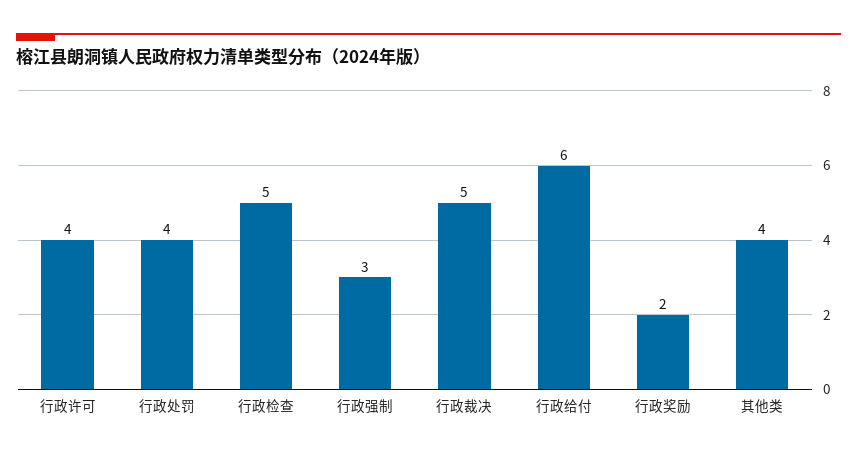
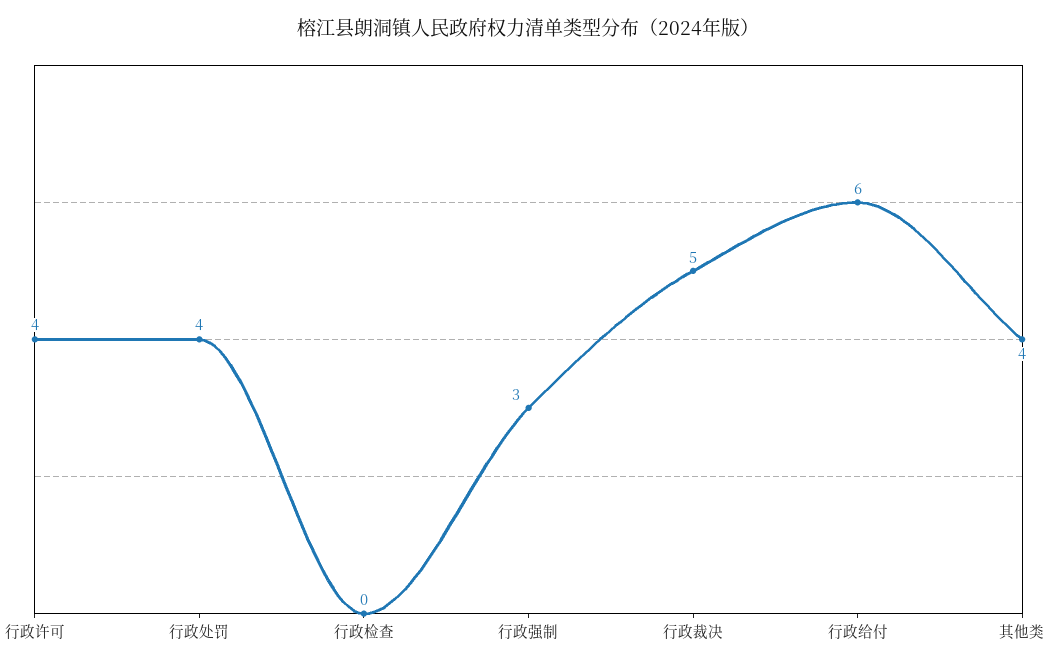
行政检查: 5 -> 0
行政奖励: 2 -> none

